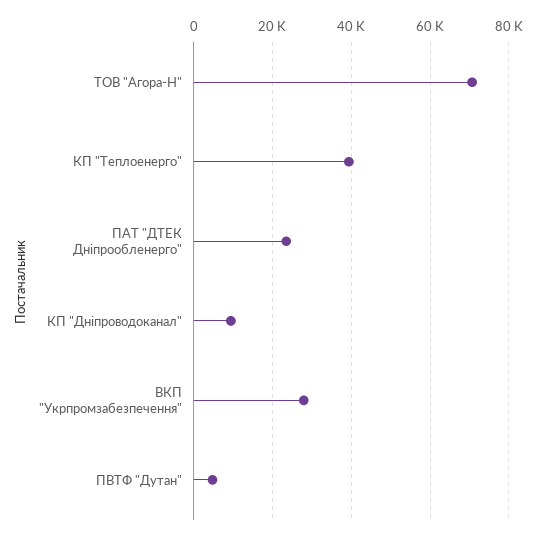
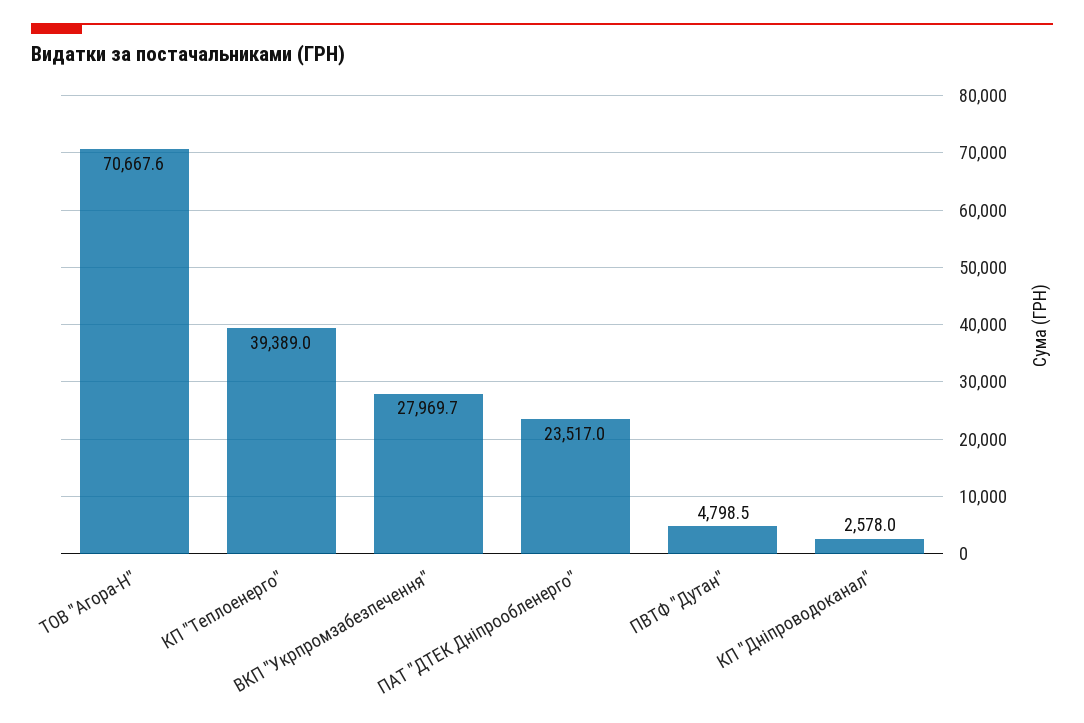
КП "Дніпроводоканал": 10000 -> 2578

